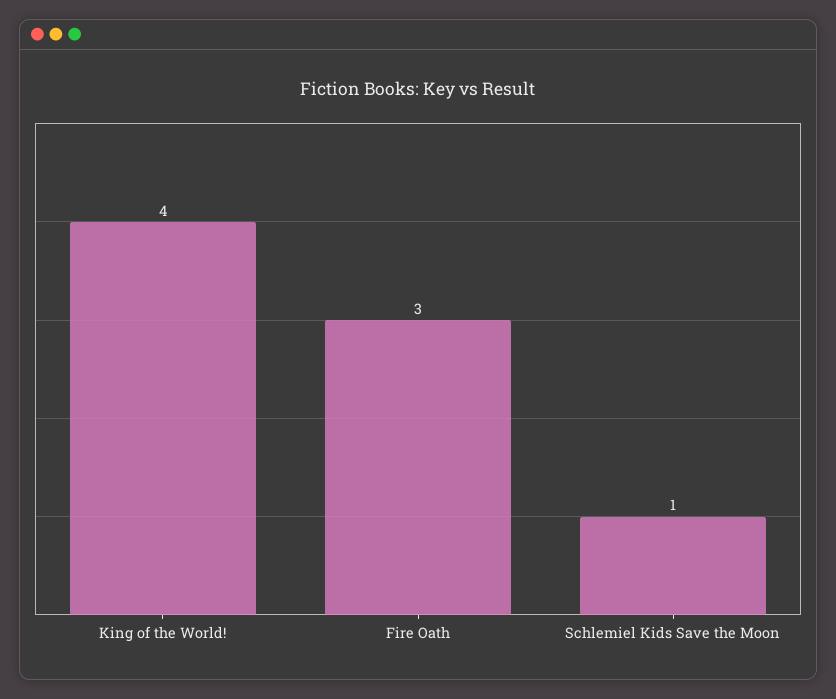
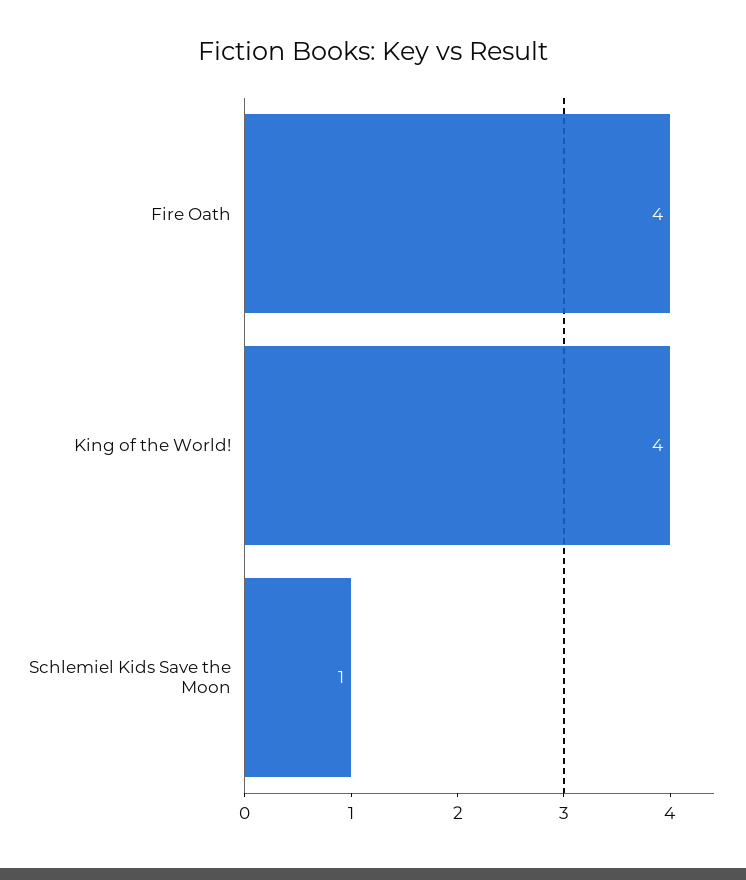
Fire Oath: 3 -> 4

